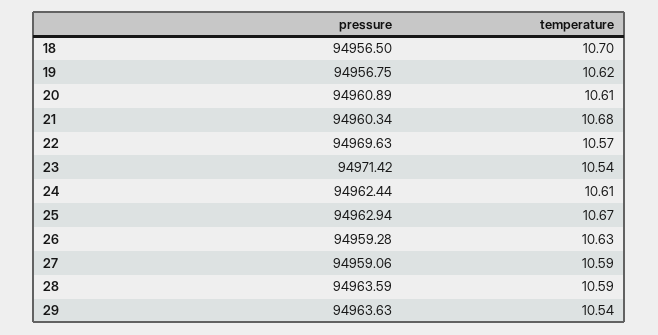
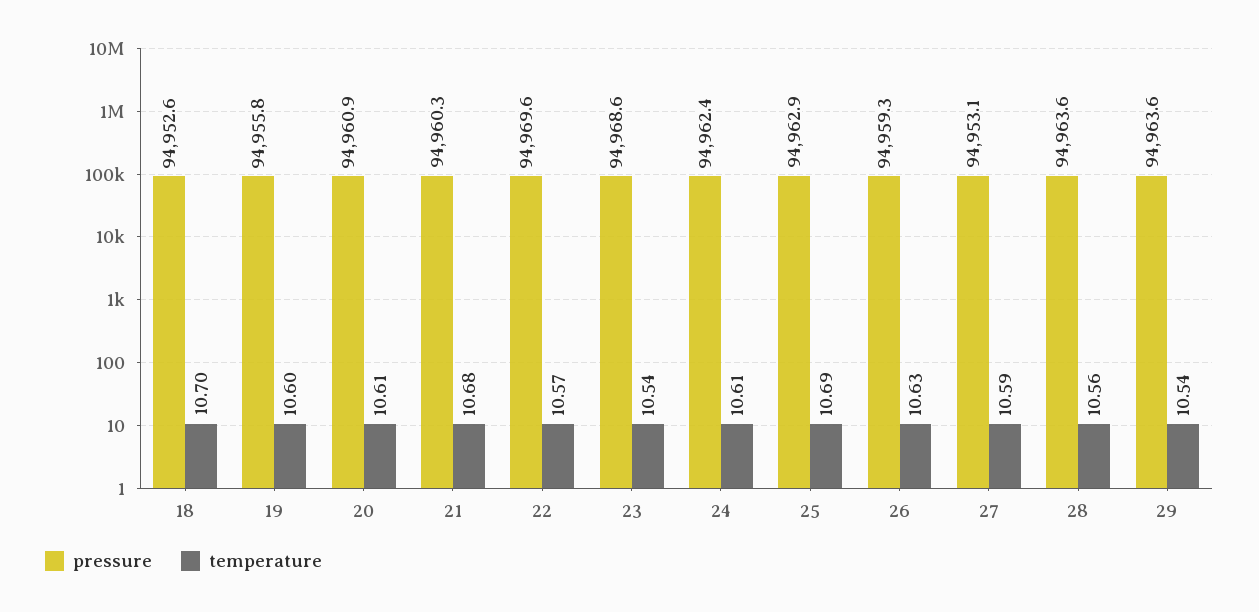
pressure, 18: 94956.5 -> 94952.6
pressure, 19: 94956.75 -> 94955.8
temperature, 19: 10.62 -> 10.6
pressure, 23: 94971.42 -> 94968.6
temperature, 25: 10.67 -> 10.69
pressure, 27: 94959.06 -> 94953.1
temperature, 28: 10.59 -> 10.56

